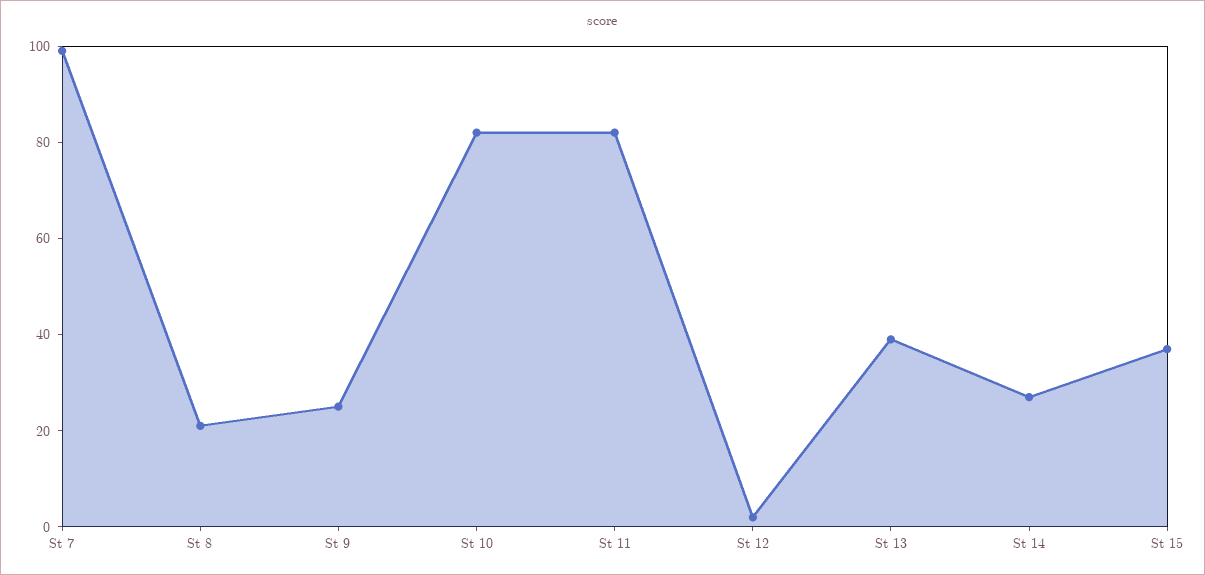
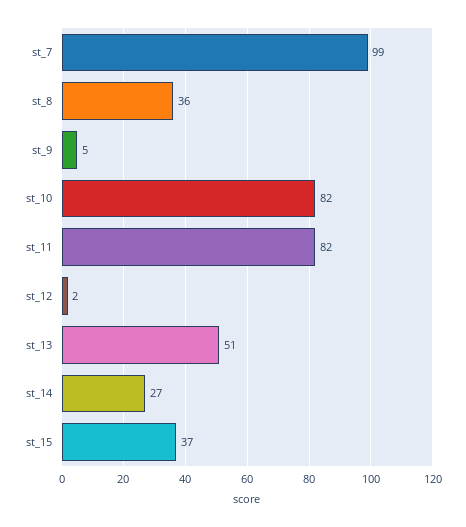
St 8: 20 -> 36
St 9: 25 -> 5
St 13: 40 -> 51

